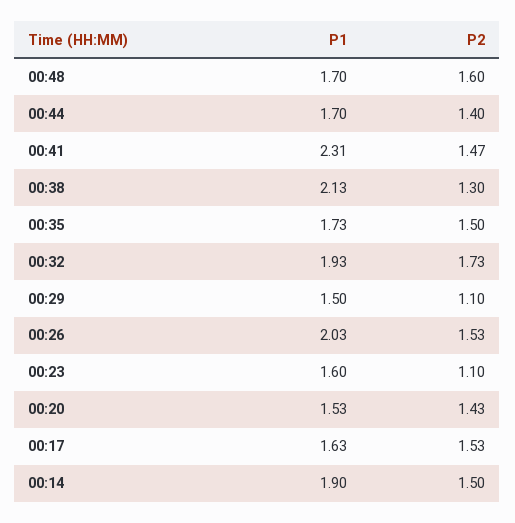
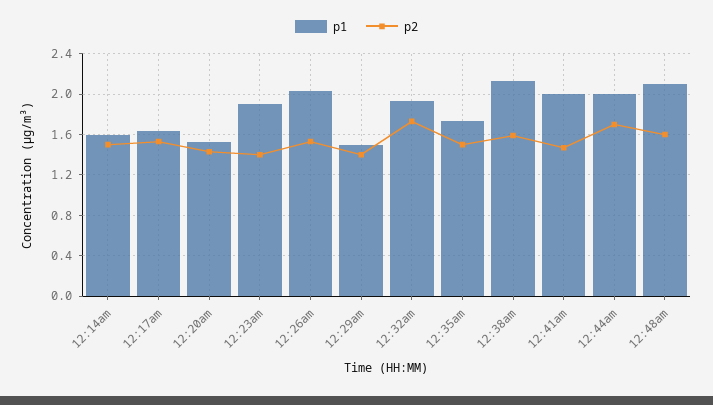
P1, 00:48: 1.7 -> 2.1
P1, 00:44: 1.7 -> 2
P2, 00:44: 1.4 -> 1.7
P1, 00:41: 2.31 -> 2
P2, 00:38: 1.3 -> 1.6
P2, 00:29: 1.1 -> 1.4
P1, 00:23: 1.6 -> 1.9
P2, 00:23: 1.1 -> 1.4
P1, 00:14: 1.9 -> 1.6

